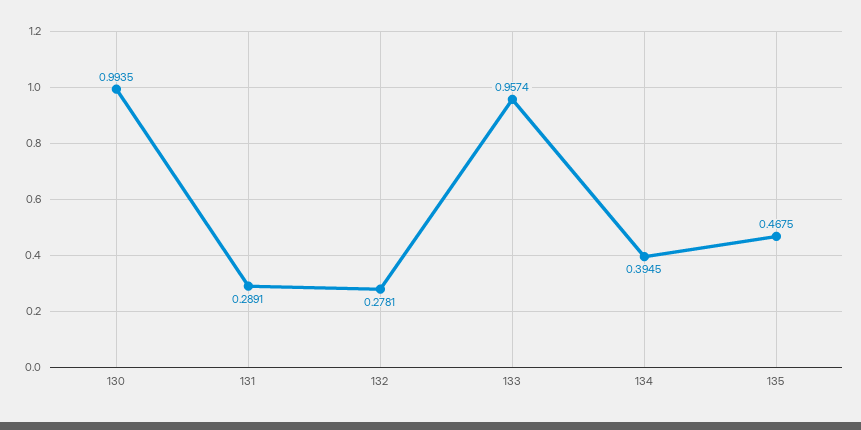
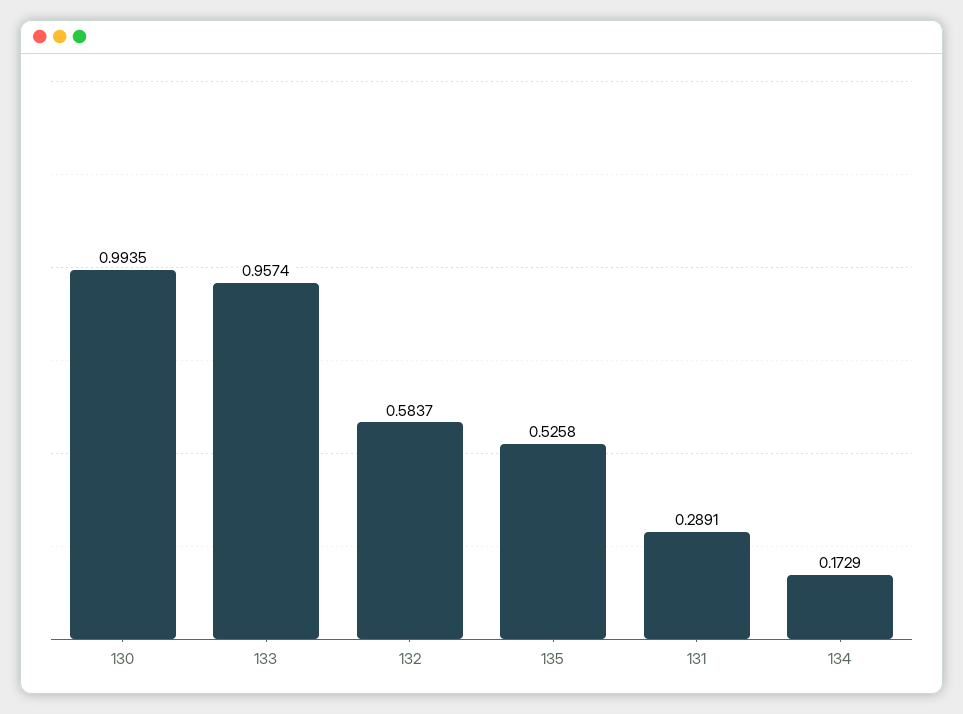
132: 0.2781 -> 0.5837
134: 0.3945 -> 0.1729
135: 0.4675 -> 0.5258

